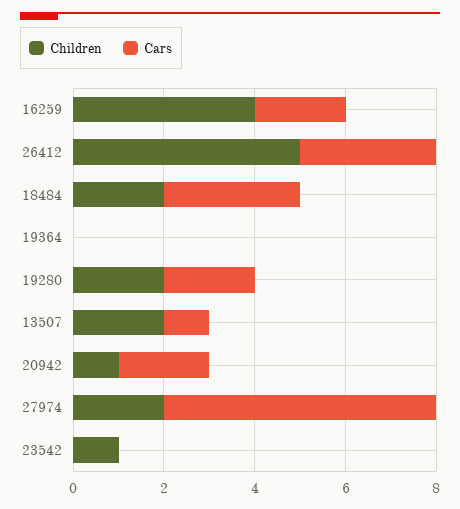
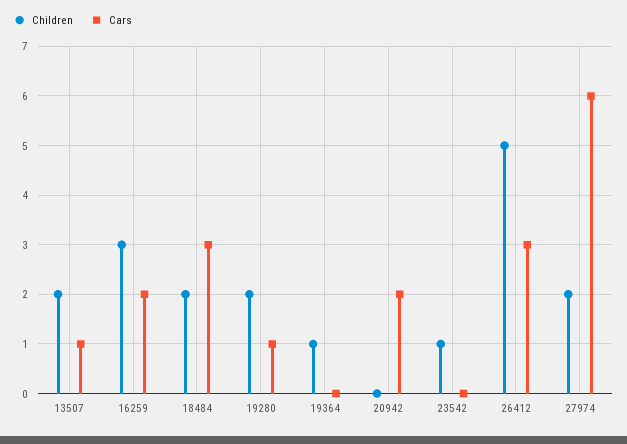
Children, 16259: 4 -> 3
Children, 19364: 0 -> 1
Cars, 19280: 2 -> 1
Children, 20942: 1 -> 0

